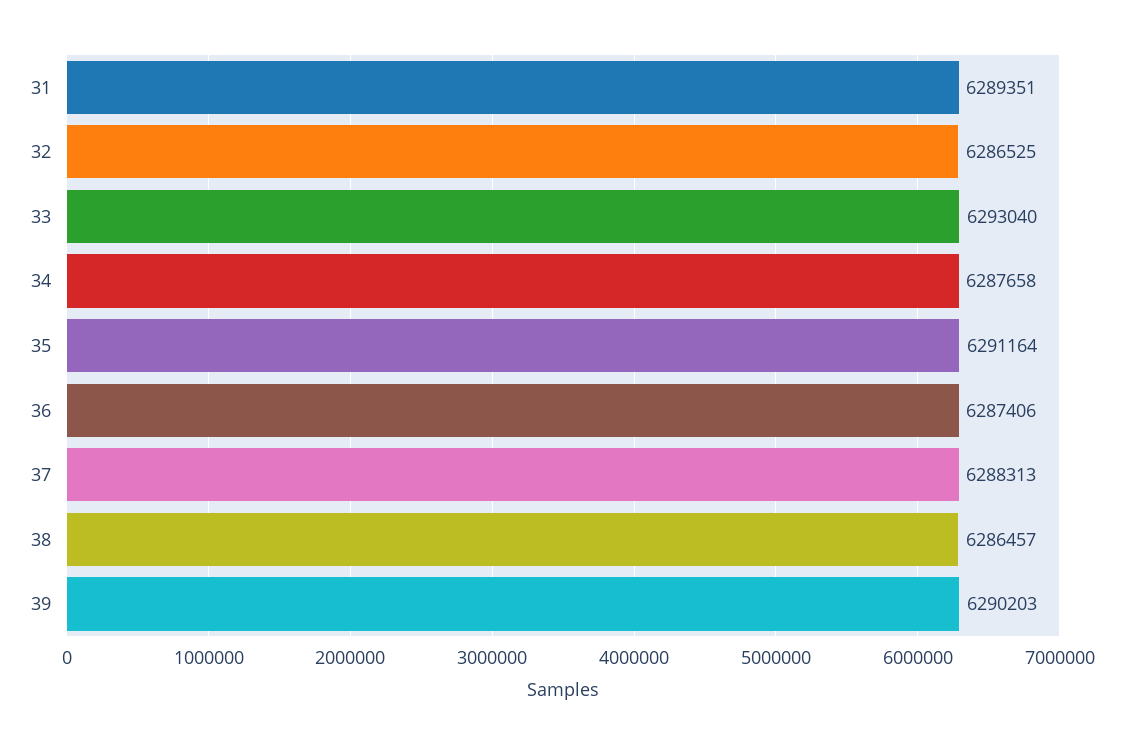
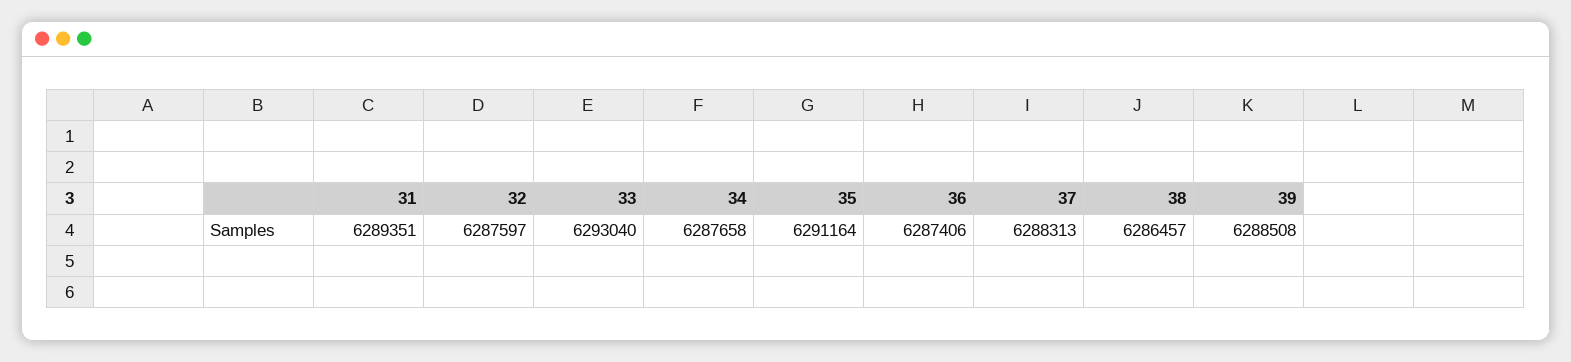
32: 6286525 -> 6287597
39: 6290203 -> 6288508

